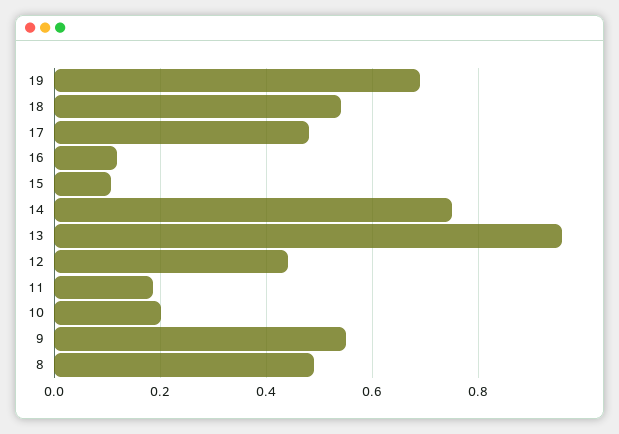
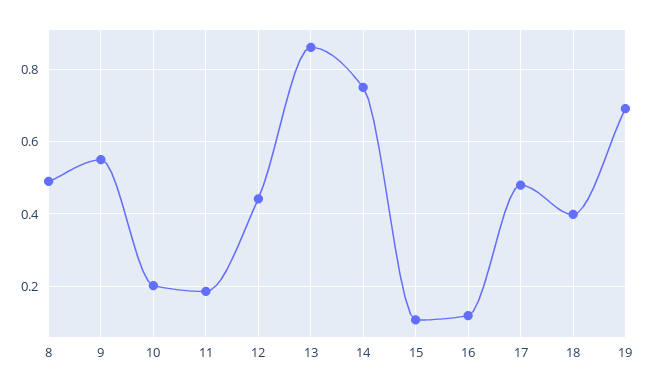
18: 0.54 -> 0.4
13: 0.96 -> 0.86

